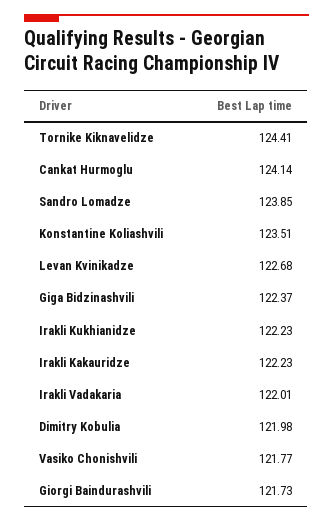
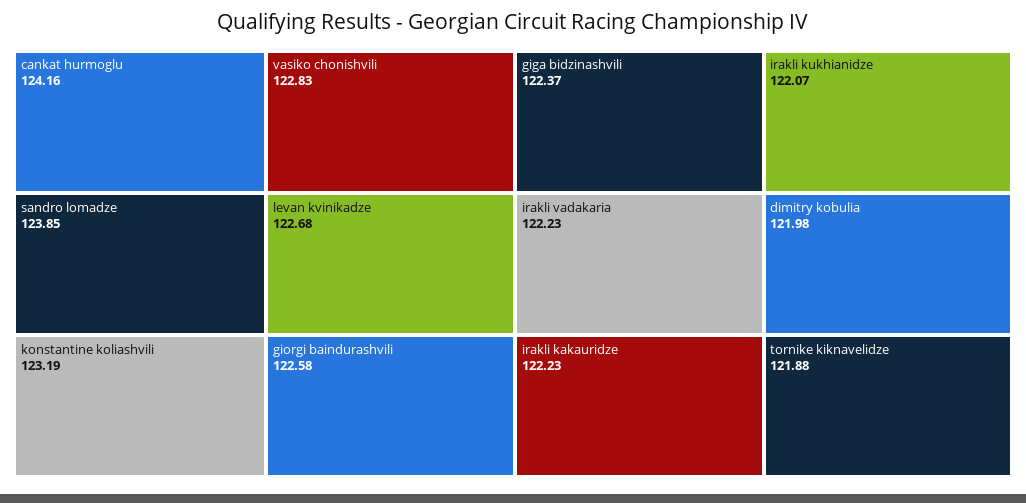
Tornike Kiknavelidze: 124.41 -> 121.88
Cankat Hurmoglu: 124.14 -> 124.16
Konstantine Koliashvili: 123.51 -> 123.19
Irakli Kukhianidze: 122.23 -> 122.07
Irakli Vadakaria: 122.01 -> 122.23
Vasiko Chonishvili: 121.77 -> 122.83
Giorgi Baindurashvili: 121.73 -> 122.58

